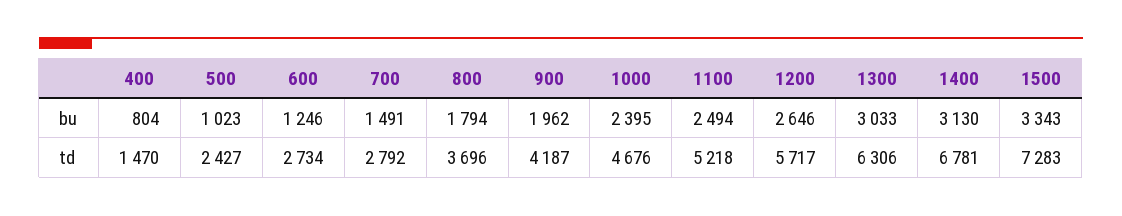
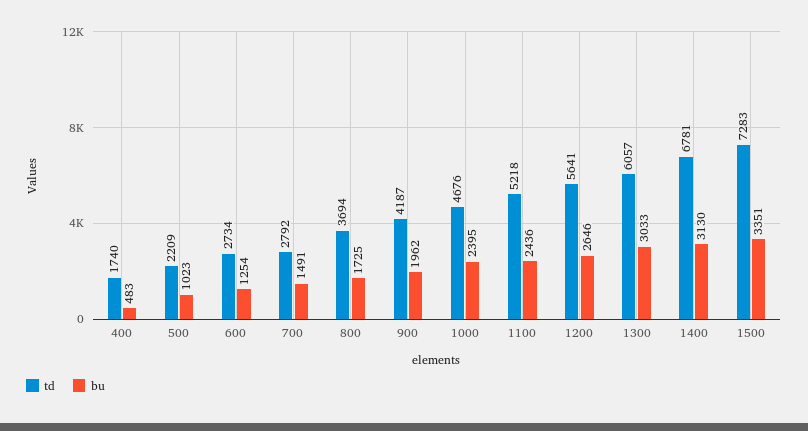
bu, 400: 804 -> 483
bu, 600: 1246 -> 1254
bu, 800: 1794 -> 1725
bu, 1100: 2494 -> 2436
bu, 1500: 3343 -> 3351
td, 400: 1470 -> 1740
td, 500: 2427 -> 2209
td, 800: 3696 -> 3694
td, 1200: 5717 -> 5641
td, 1300: 6306 -> 6057

